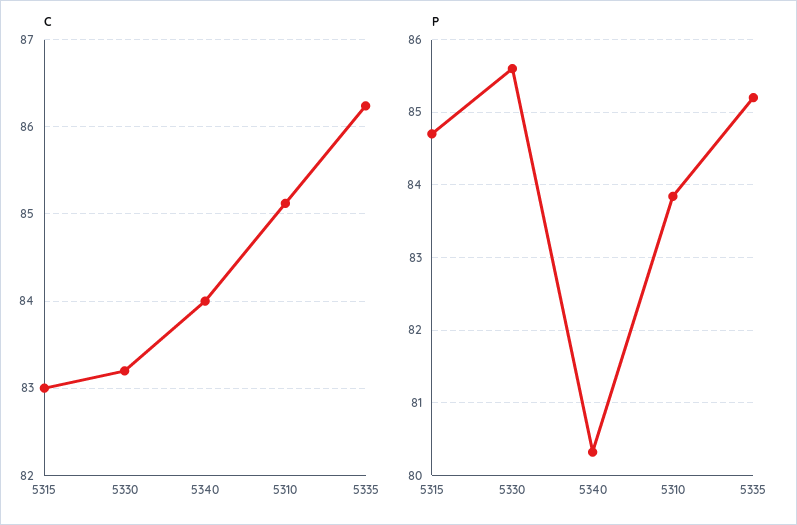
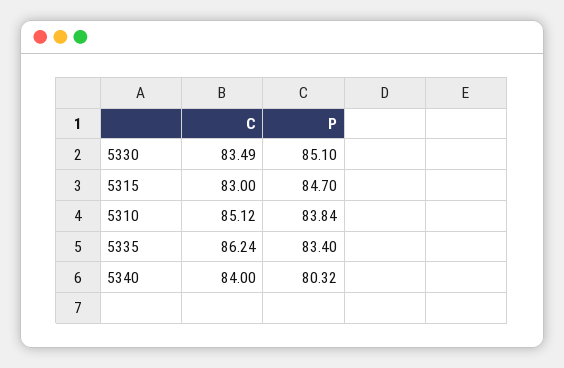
C, 5330: 83.2 -> 83.49
P, 5330: 85.6 -> 85.1
P, 5335: 85.2 -> 83.4

